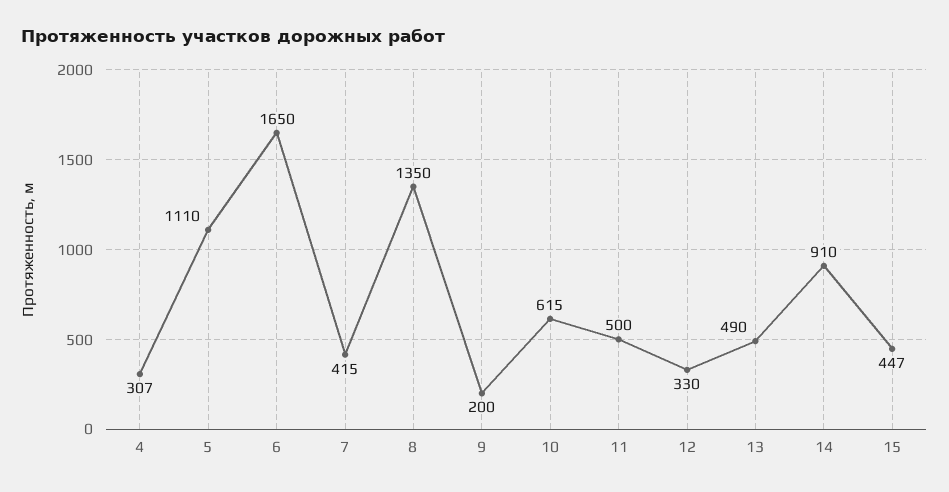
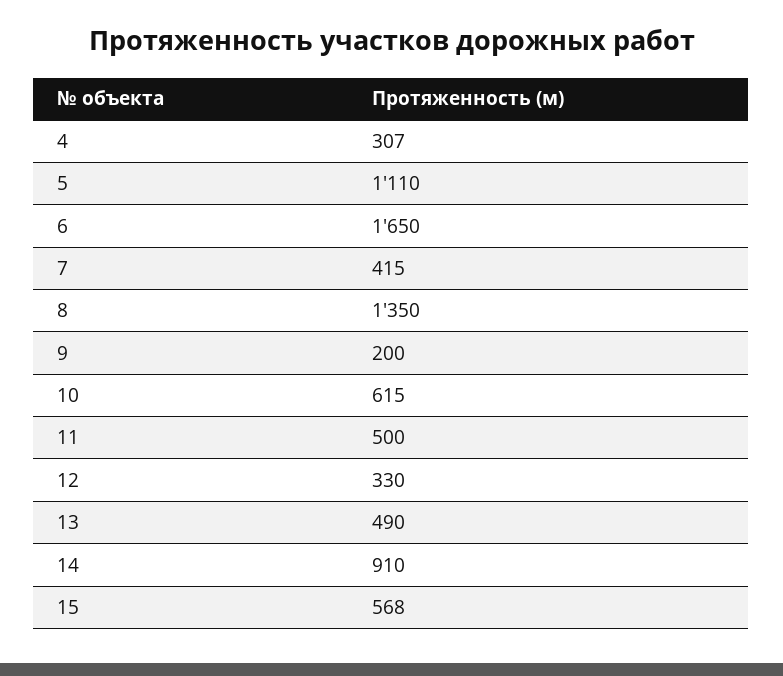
15: 447 -> 568

